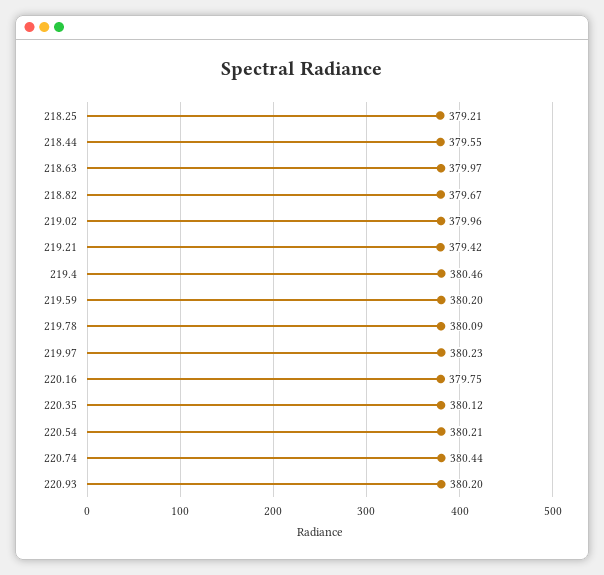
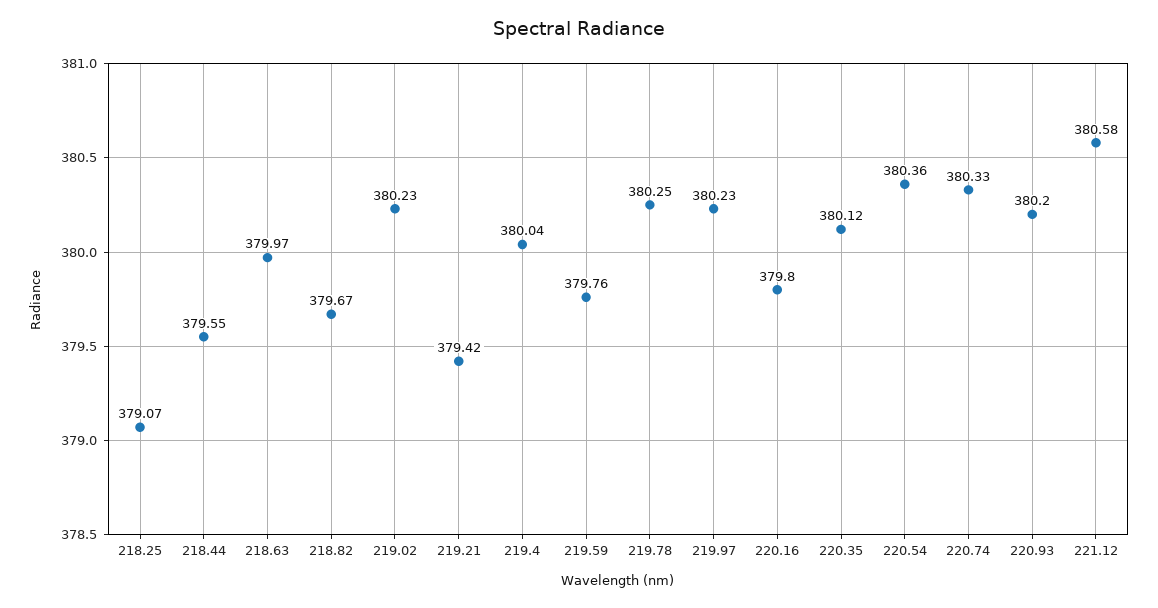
218.25: 379.21 -> 379.07
219.02: 379.96 -> 380.23
219.4: 380.46 -> 380.04
219.59: 380.2 -> 379.76
219.78: 380.09 -> 380.25
220.16: 379.75 -> 379.8
220.54: 380.21 -> 380.36
220.74: 380.44 -> 380.33
221.12: none -> 380.58

